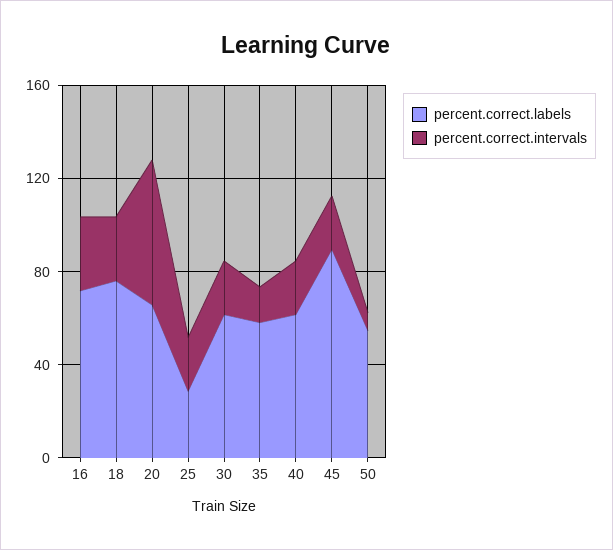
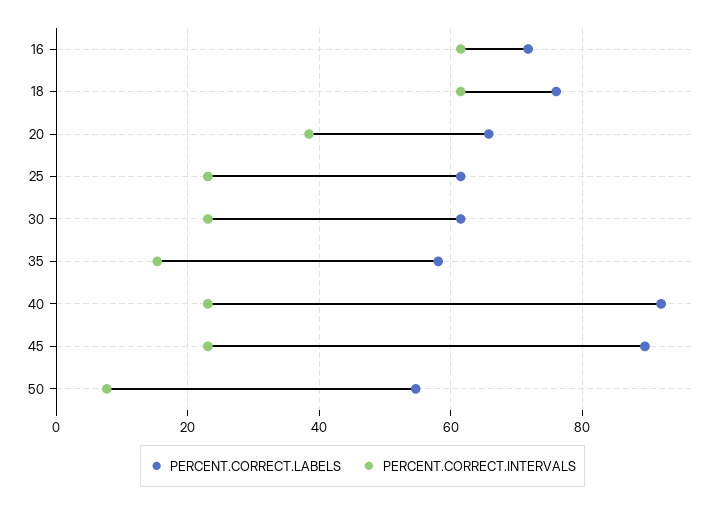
percent.correct.intervals, 16: 30 -> 62
percent.correct.intervals, 18: 30 -> 62
percent.correct.intervals, 20: 60 -> 38
percent.correct.labels, 25: 30 -> 62
percent.correct.labels, 40: 60 -> 92

